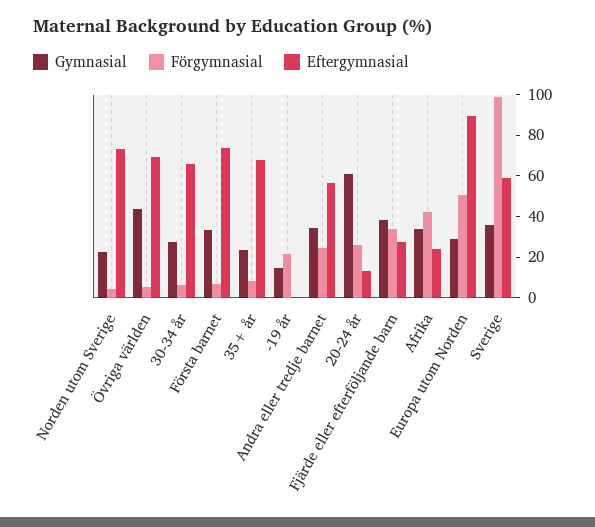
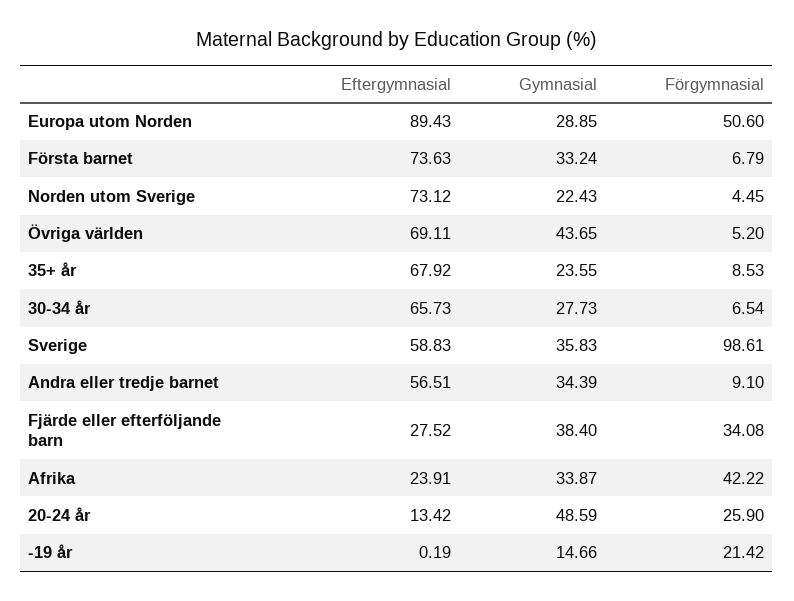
Förgymnasial, Andra eller tredje barnet: 25 -> 9.1
Gymnasial, 20-24 år: 60 -> 48.59

